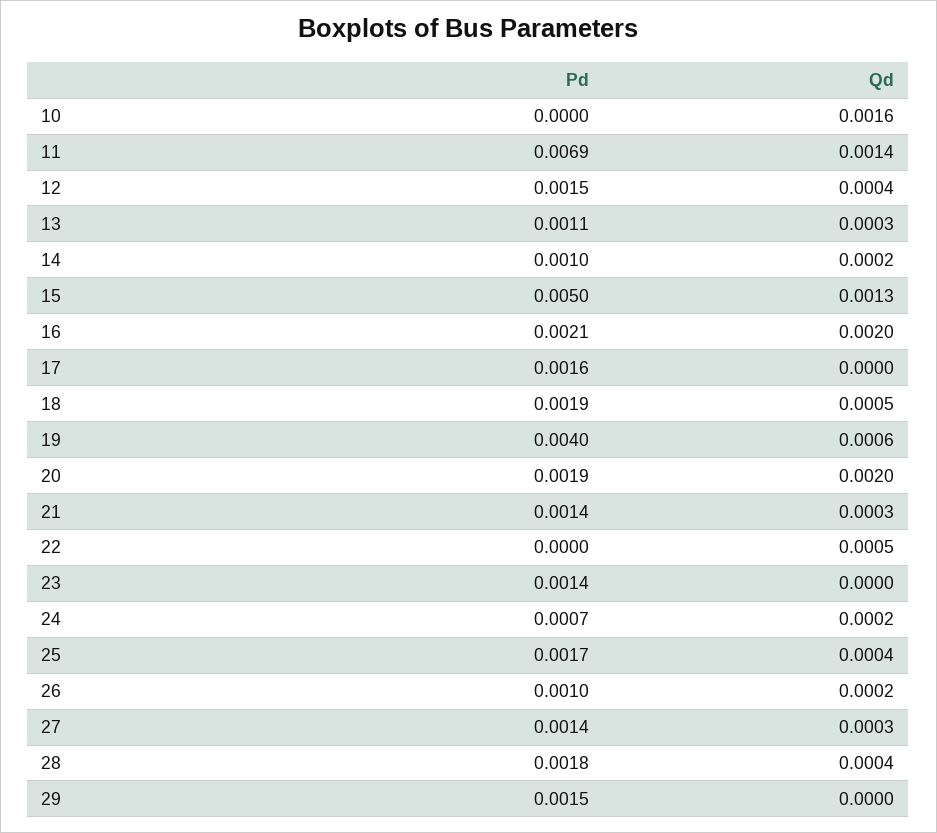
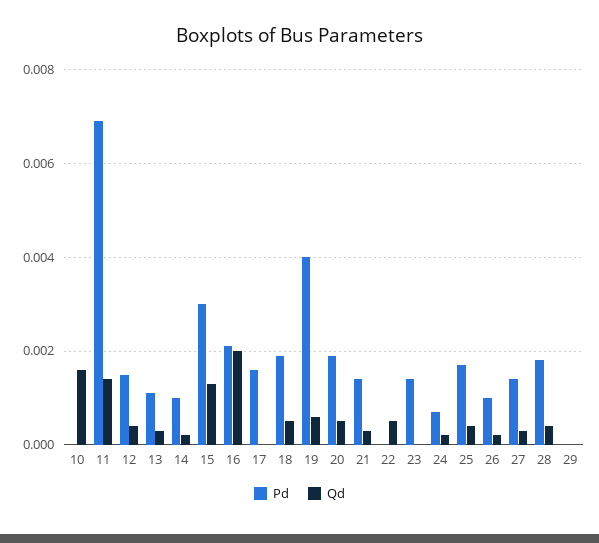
Pd, 15: 0.005 -> 0.003
Qd, 20: 0.002 -> 0.0005
Pd, 29: 0.0015 -> 0

